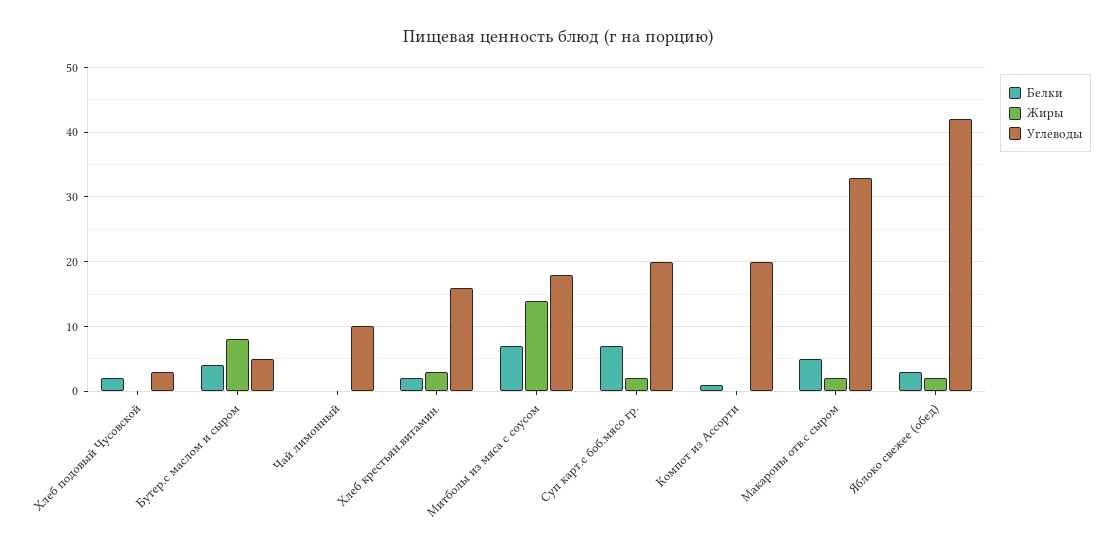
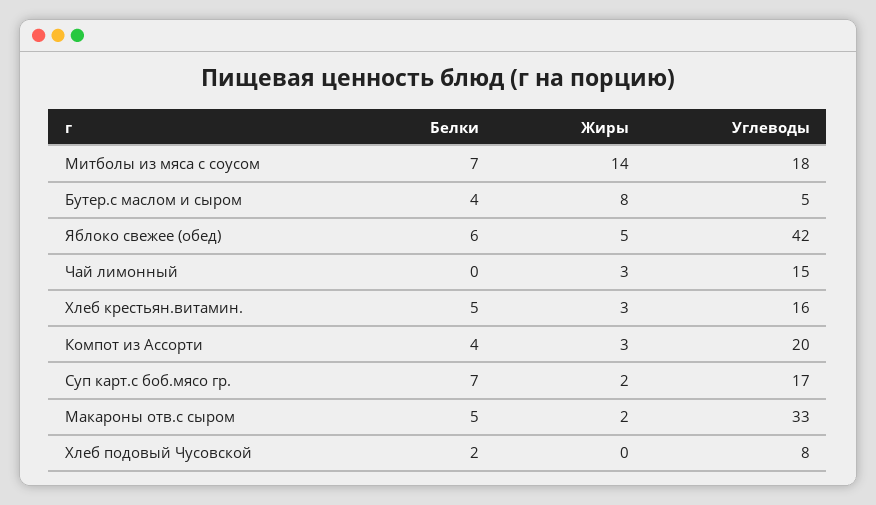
Углеводы, Хлеб подовый Чусовской: 3 -> 8
Жиры, Чай лимонный: 0 -> 3
Углеводы, Чай лимонный: 10 -> 15
Белки, Хлеб крестьян.витамин.: 2 -> 5
Углеводы, Суп карт.с боб.мясо гр.: 20 -> 17
Белки, Компот из Ассорти: 1 -> 4
Жиры, Компот из Ассорти: 0 -> 3
Белки, Яблоко свежее (обед): 3 -> 6
Жиры, Яблоко свежее (обед): 2 -> 5

